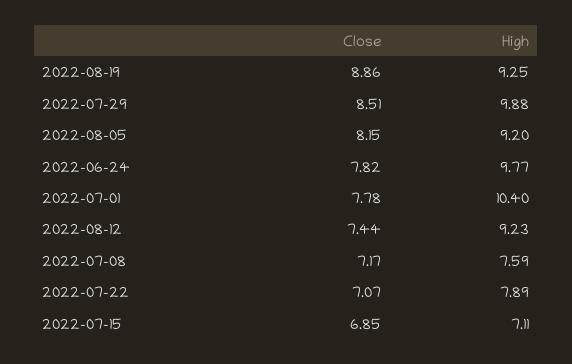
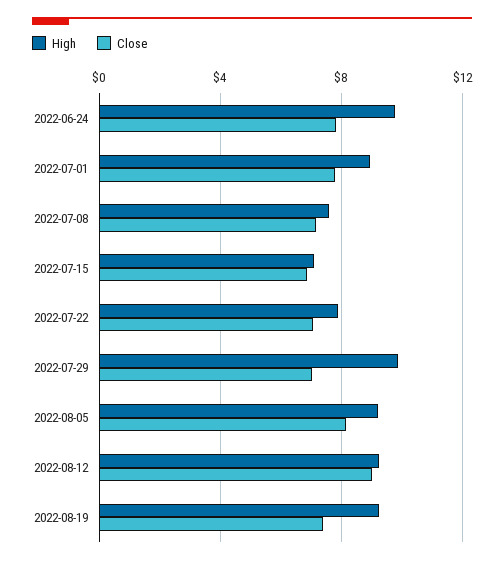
Close, 2022-08-19: 8.86 -> 7.5
Close, 2022-07-29: 8.51 -> 7
High, 2022-07-01: 10.4 -> 9
Close, 2022-08-12: 7.44 -> 9

